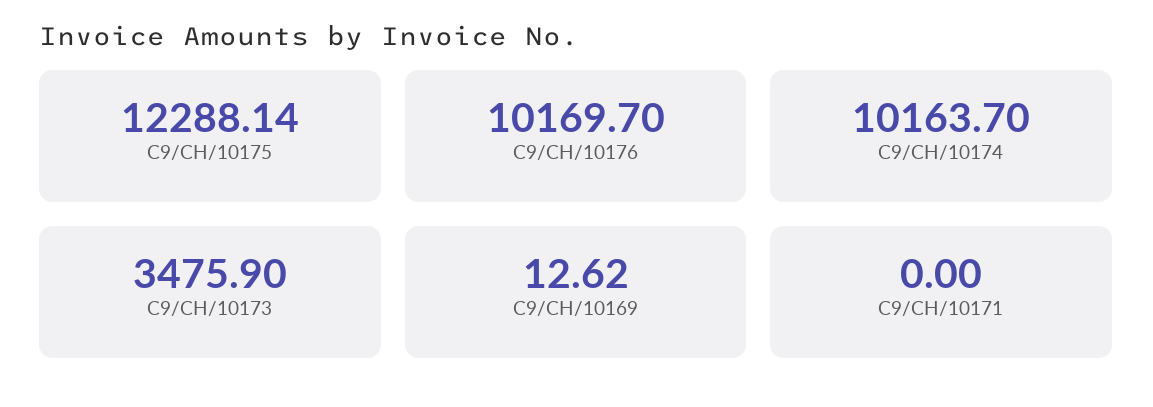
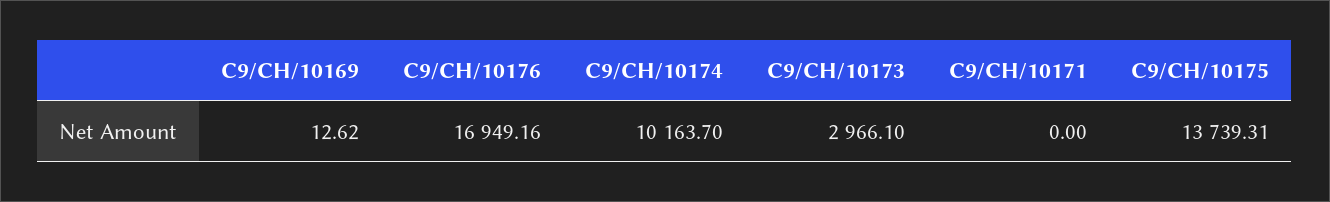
C9/CH/10175: 12288.14 -> 13739.31
C9/CH/10176: 10169.7 -> 16949.16
C9/CH/10173: 3475.9 -> 2966.1

